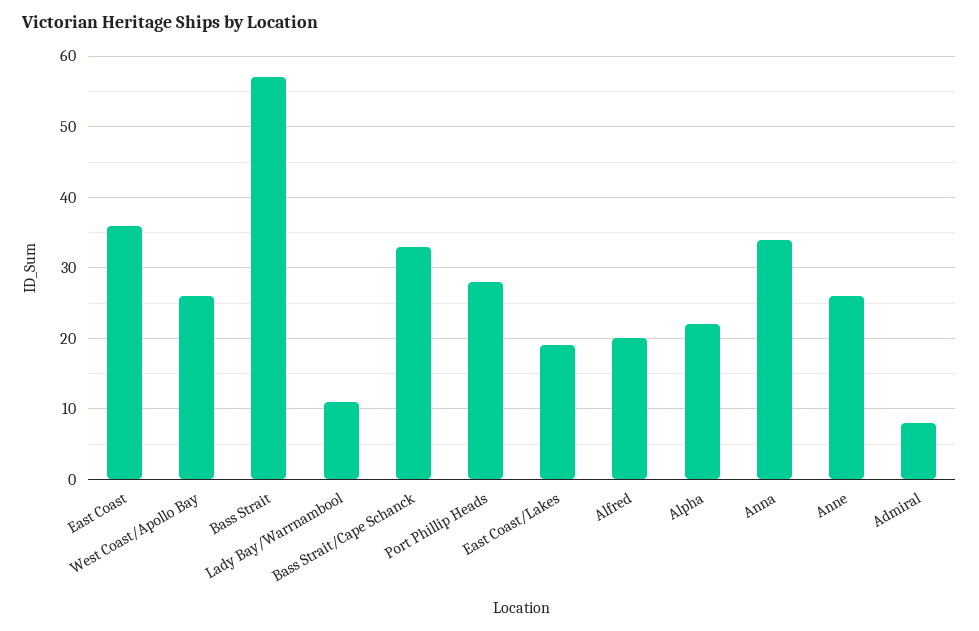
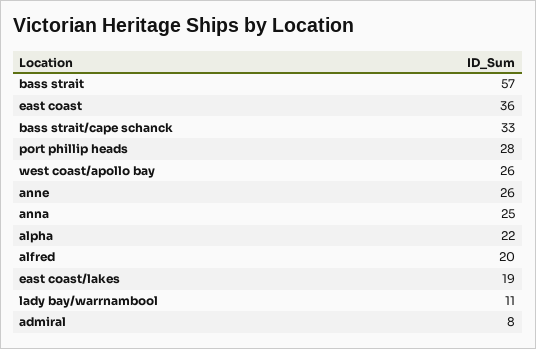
Anna: 34 -> 25

